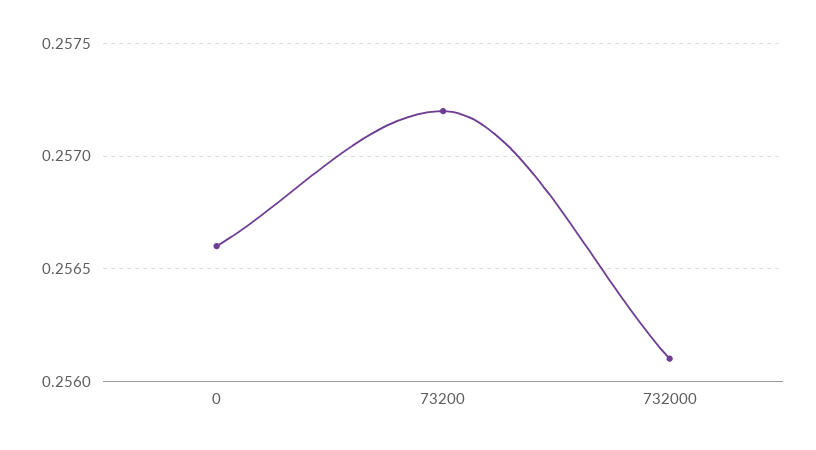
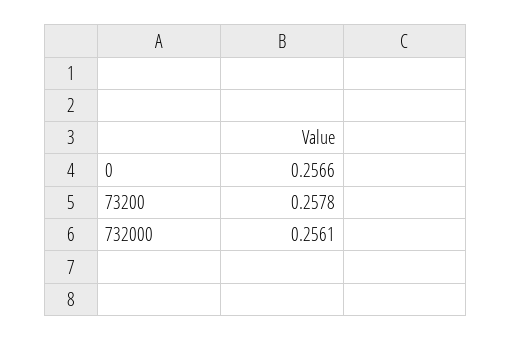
73200: 0.2572 -> 0.2578

